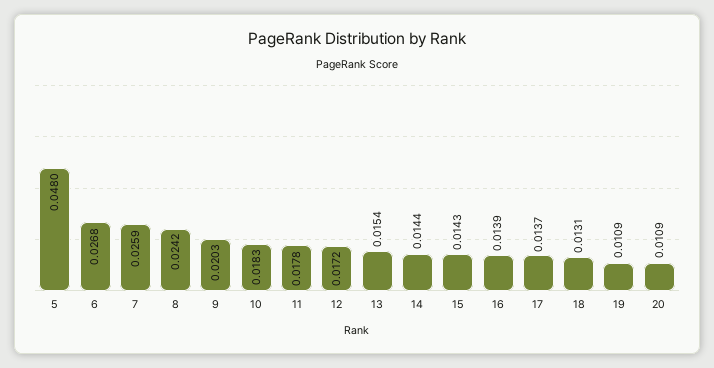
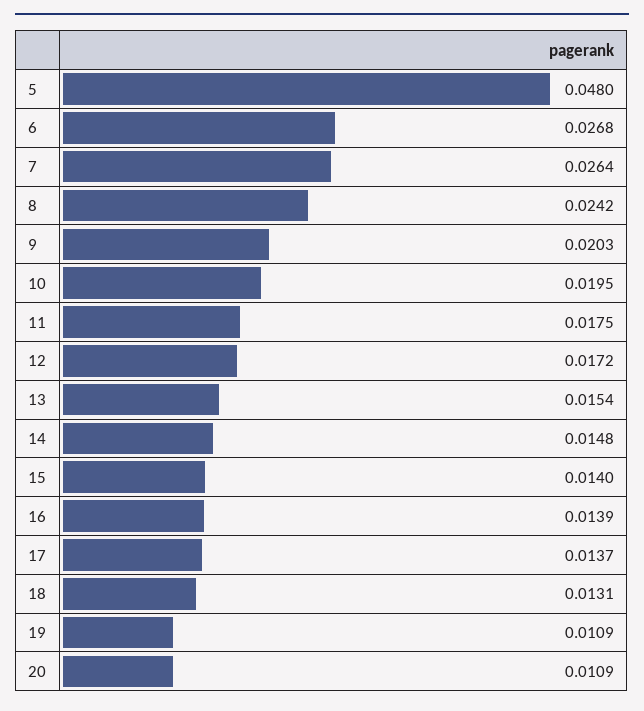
7: 0.0259 -> 0.0264
10: 0.0183 -> 0.0195
11: 0.0178 -> 0.0175
14: 0.0144 -> 0.0148
15: 0.0143 -> 0.014

